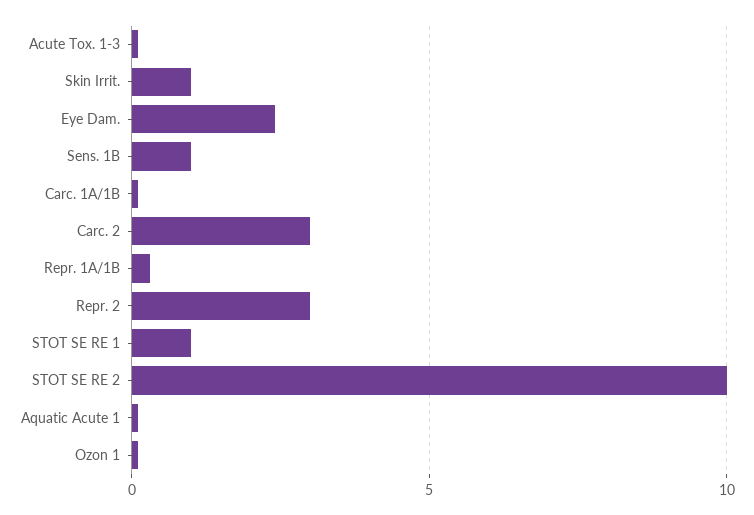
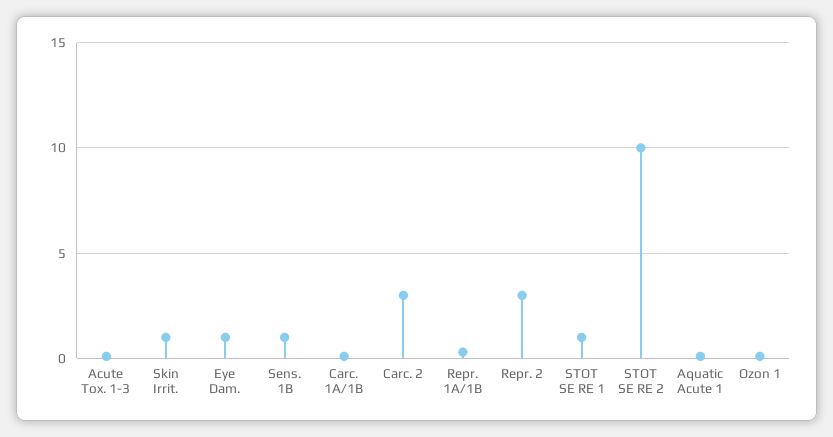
Eye Dam.: 2.5 -> 1

